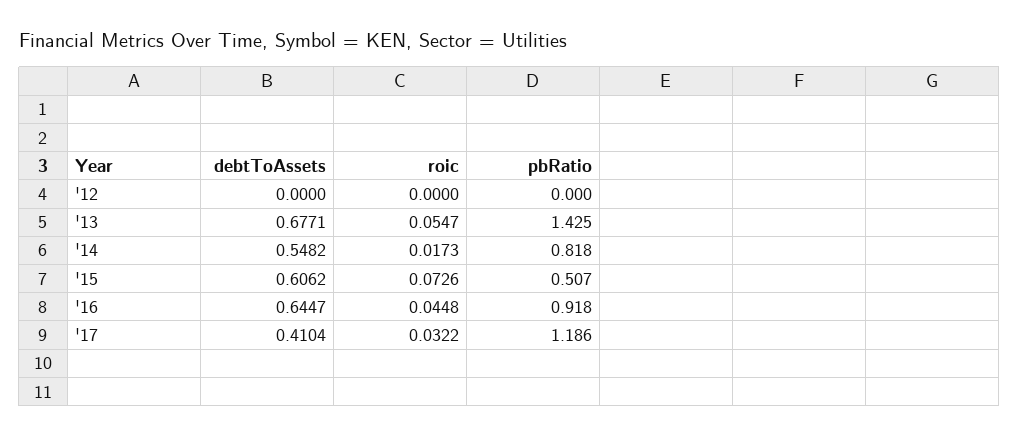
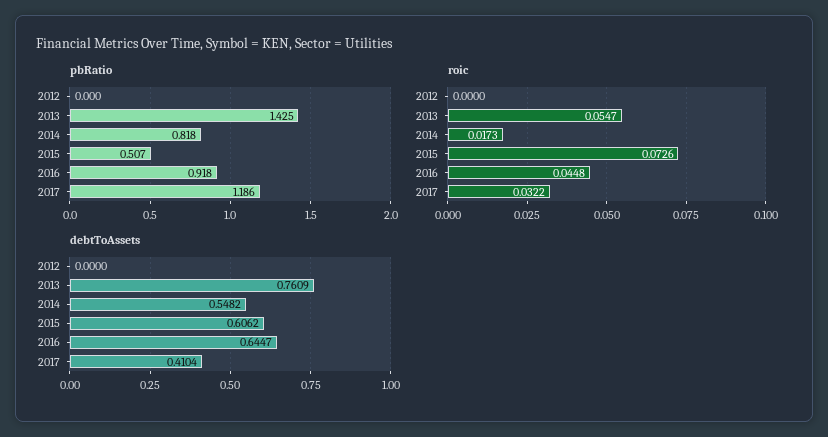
debtToAssets, '13: 0.6771 -> 0.7609

